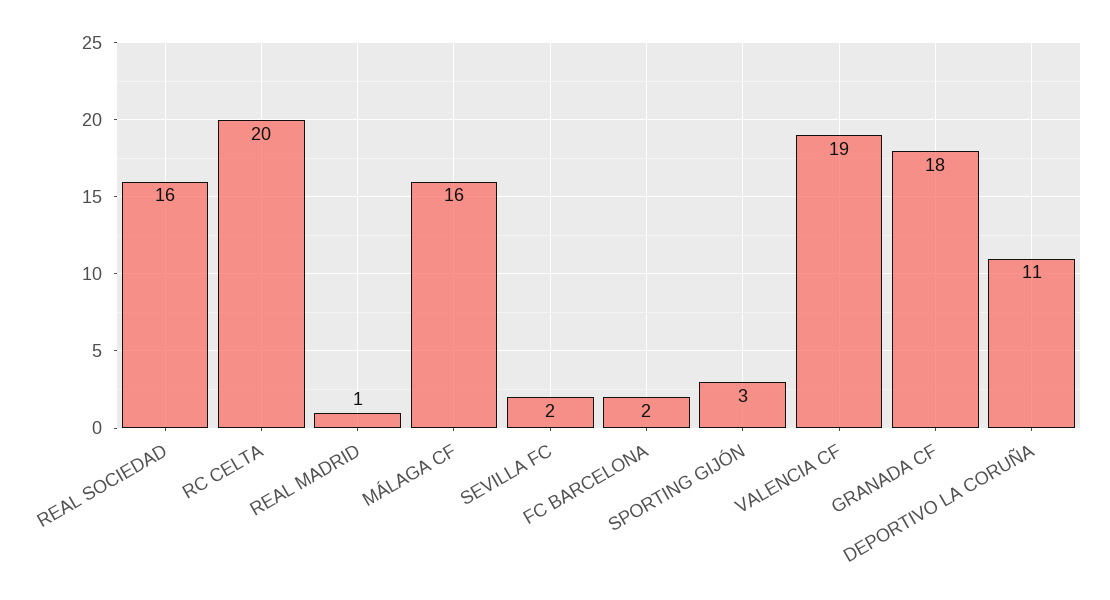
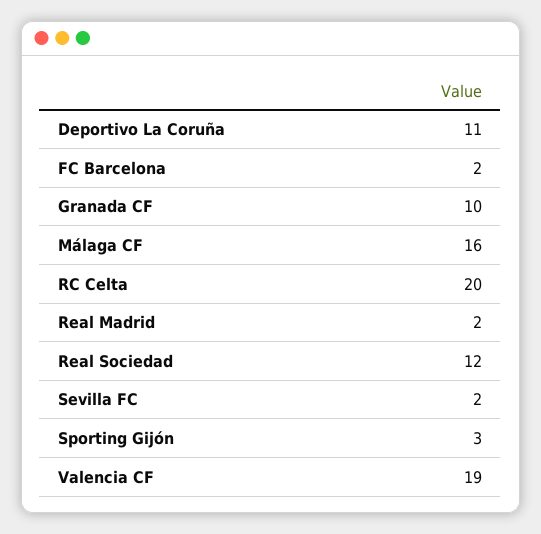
REAL SOCIEDAD: 16 -> 12
REAL MADRID: 1 -> 2
GRANADA CF: 18 -> 10

